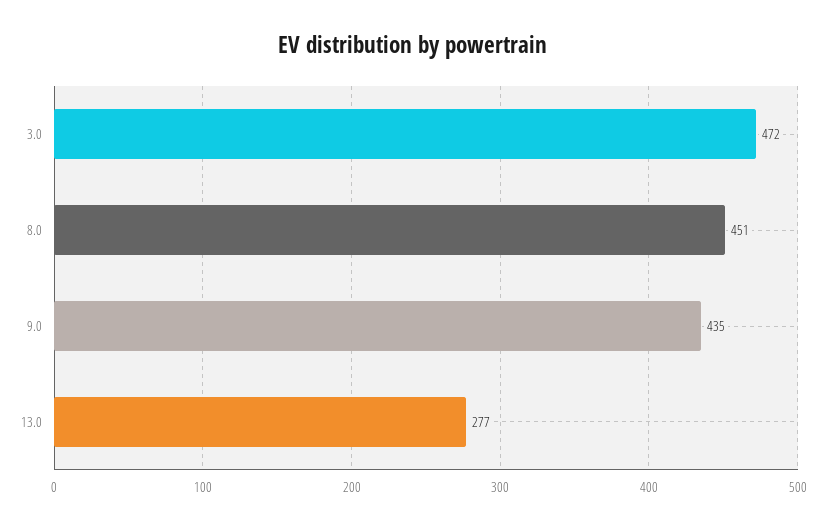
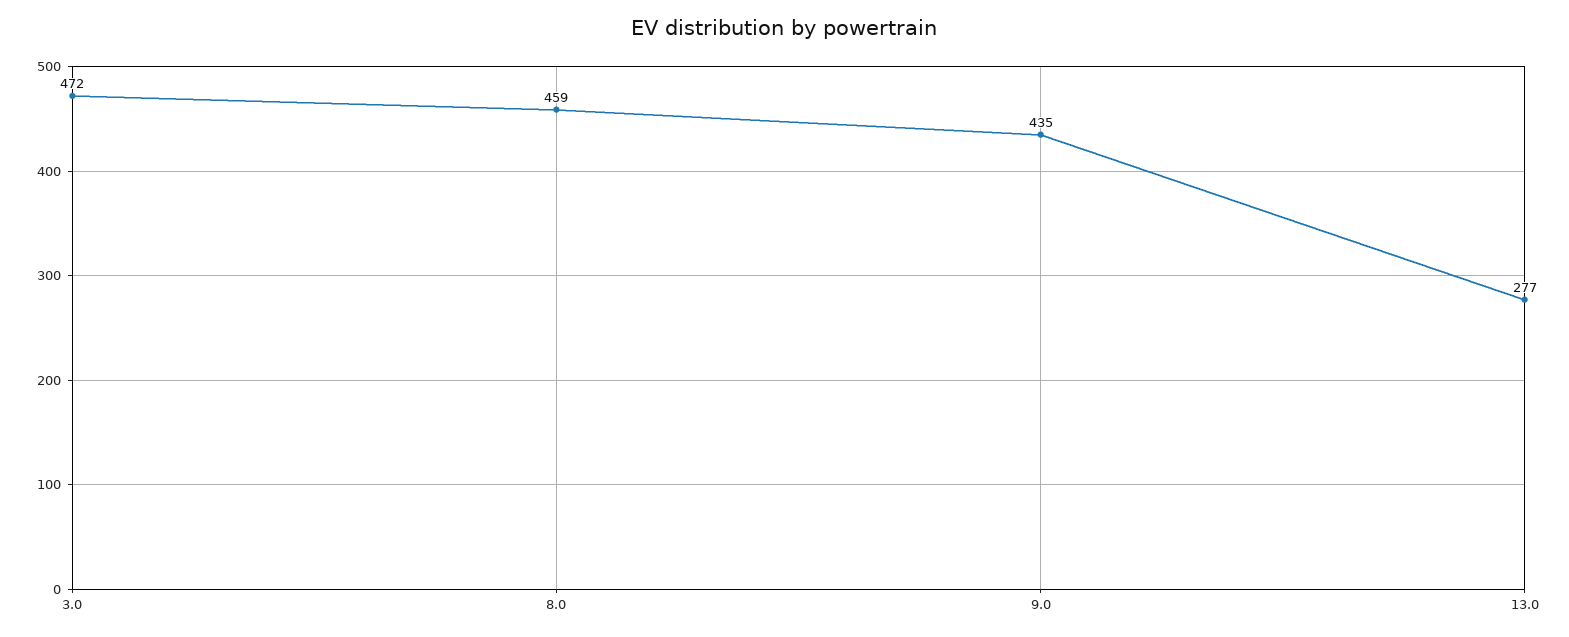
8.0: 451 -> 459

